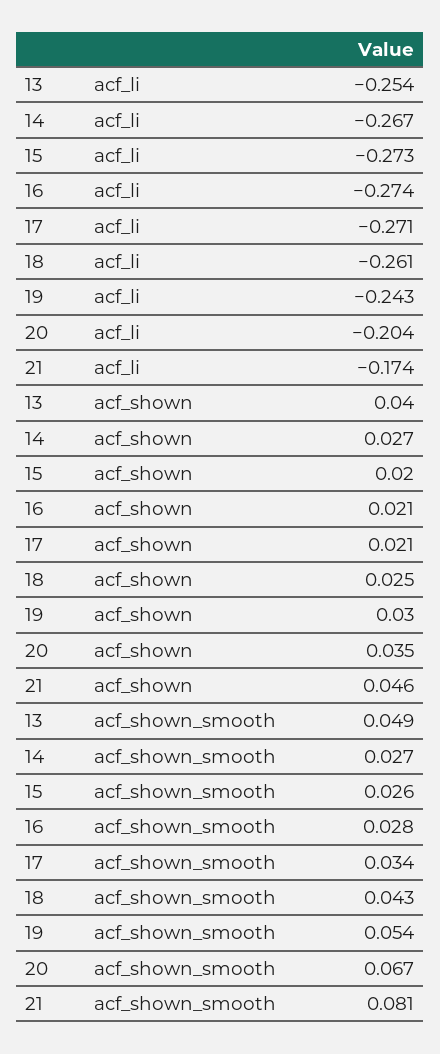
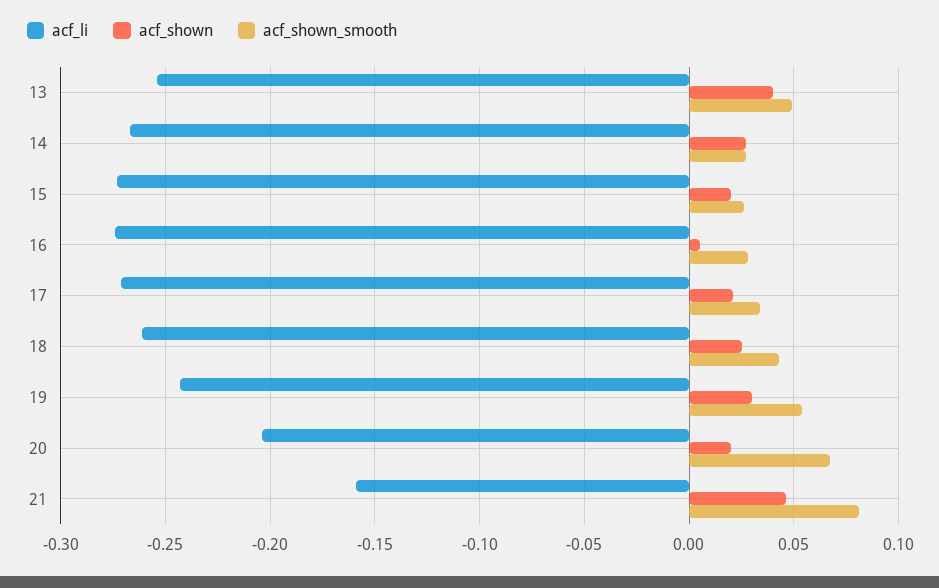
acf_li, 21: -0.174 -> -0.16
acf_shown, 16: 0.021 -> 0.005
acf_shown, 20: 0.035 -> 0.02

